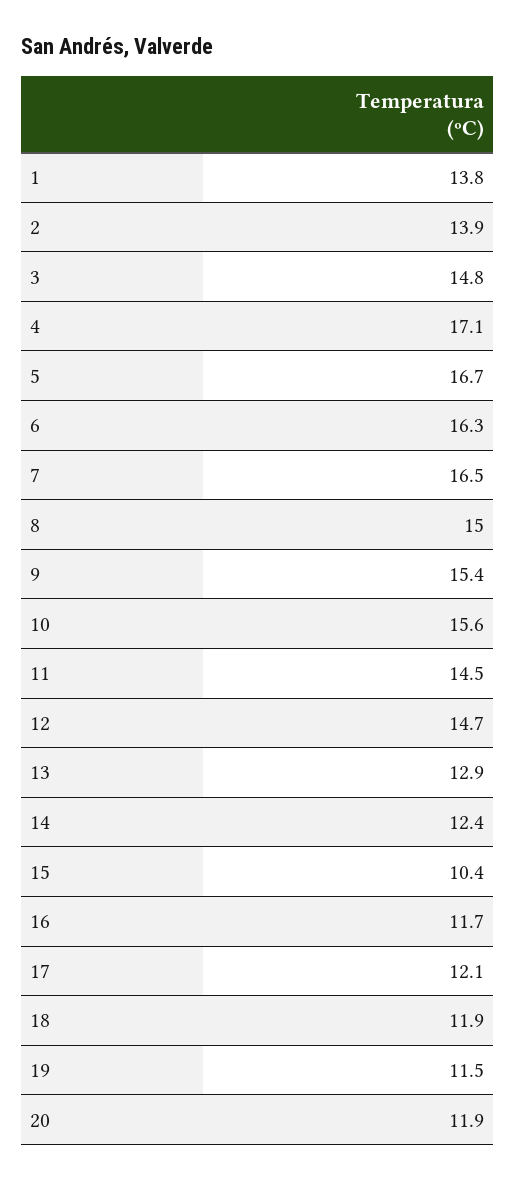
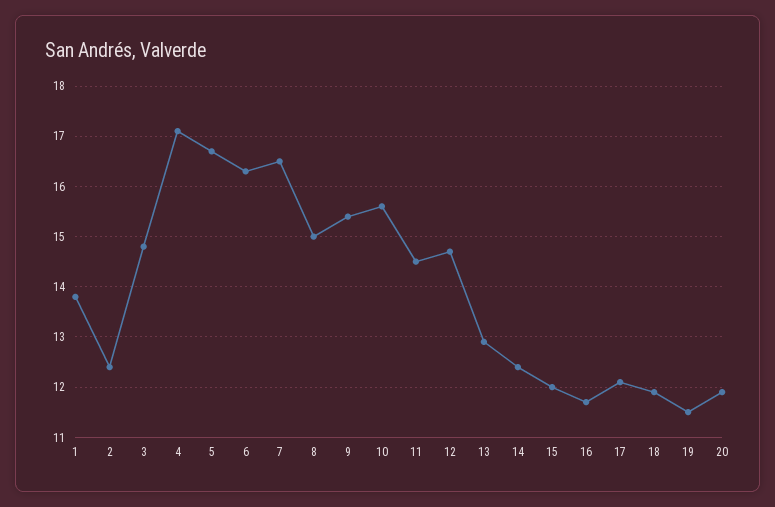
2: 13.9 -> 12.5
15: 10.4 -> 12

